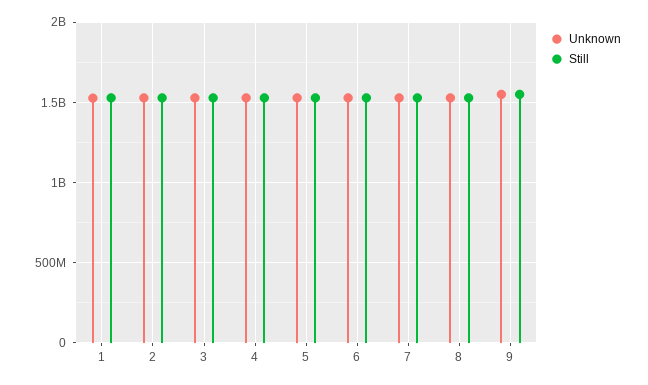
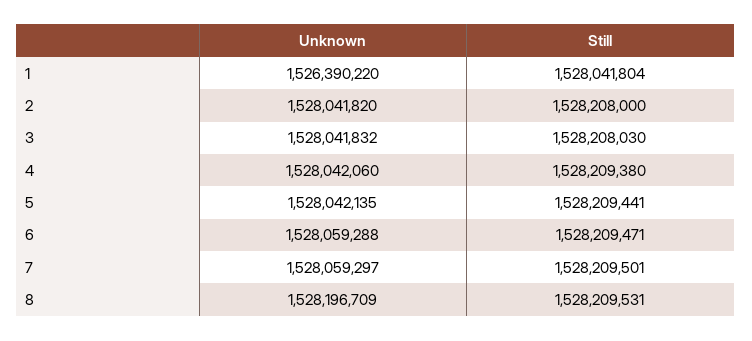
Unknown, 9: 1550000000 -> none
Still, 9: 1550000000 -> none

